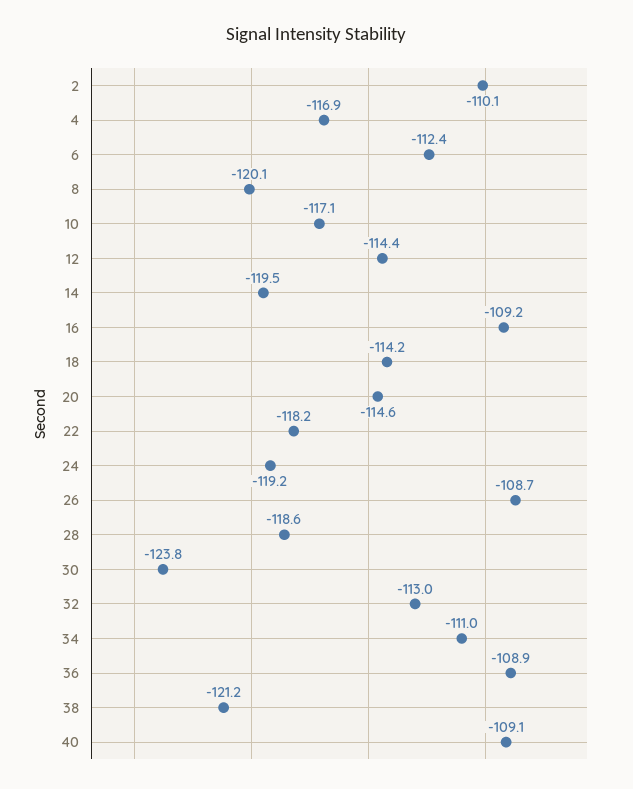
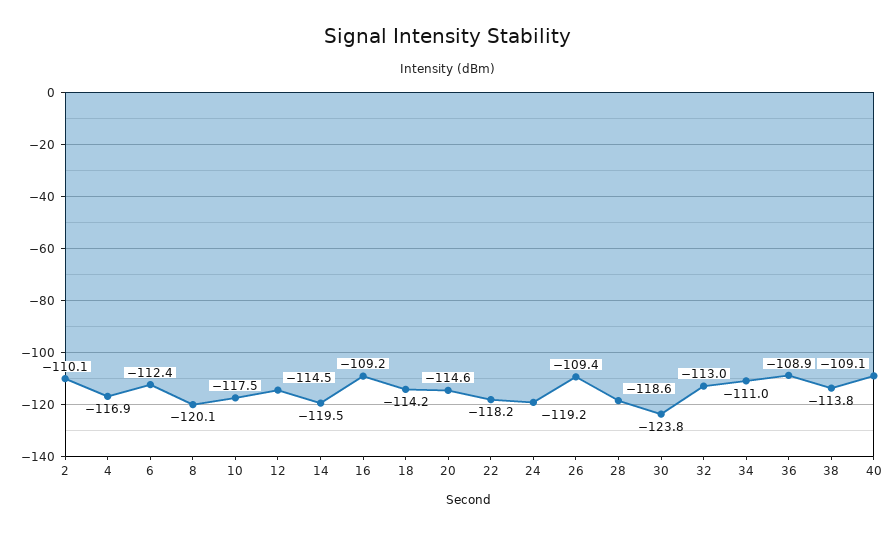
10: -117.1 -> -117.5
12: -114.4 -> -114.5
26: -108.7 -> -109.4
38: -121.2 -> -113.8

